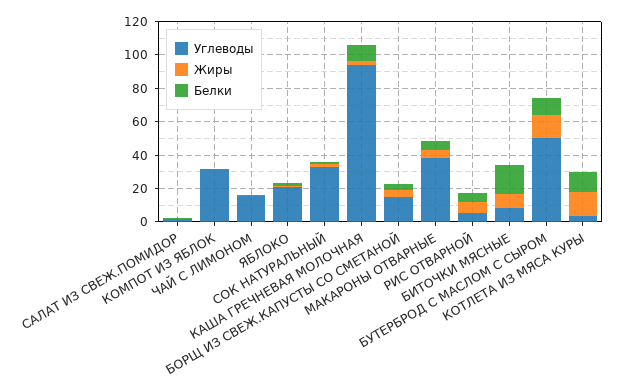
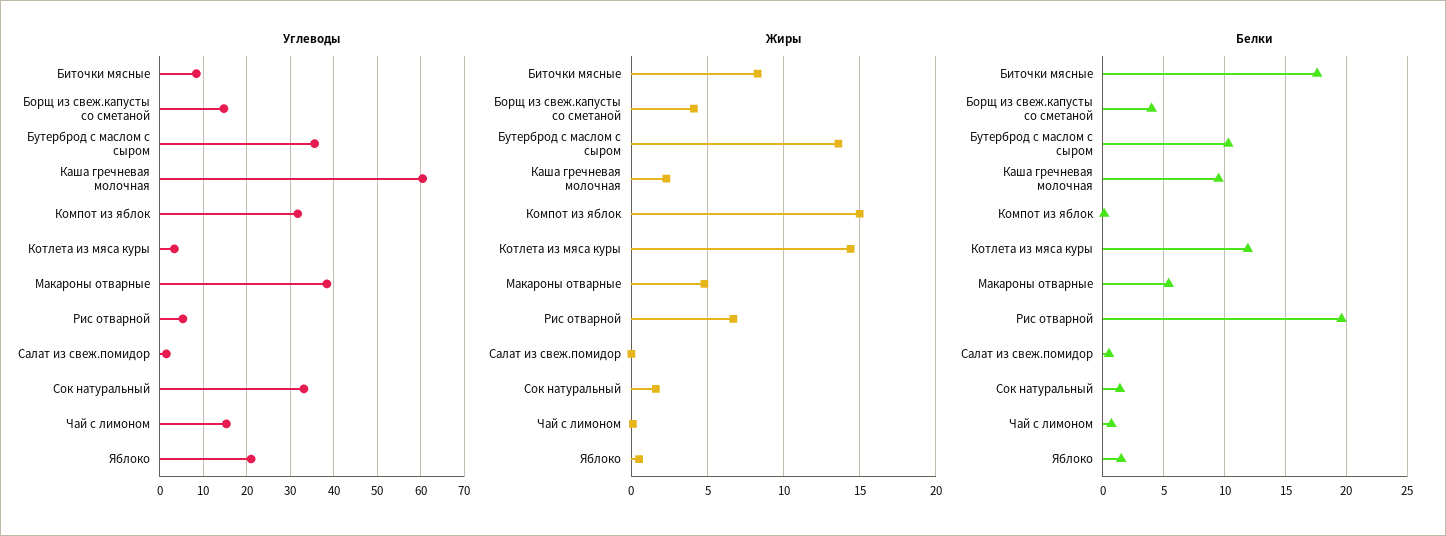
Жиры, КОМПОТ ИЗ ЯБЛОК: 0 -> 15
Углеводы, КАША ГРЕЧНЕВАЯ МОЛОЧНАЯ: 95 -> 60
Белки, РИС ОТВАРНОЙ: 5 -> 19.5
Углеводы, БУТЕРБРОД С МАСЛОМ С СЫРОМ: 50 -> 36

